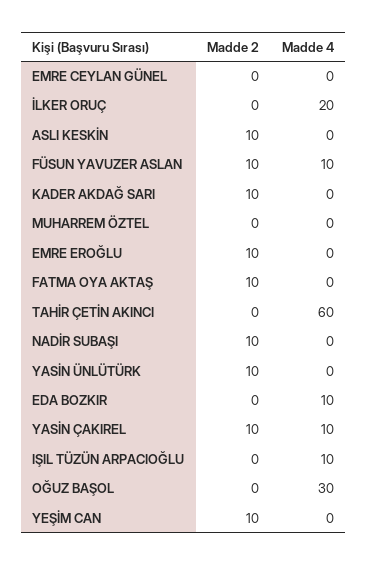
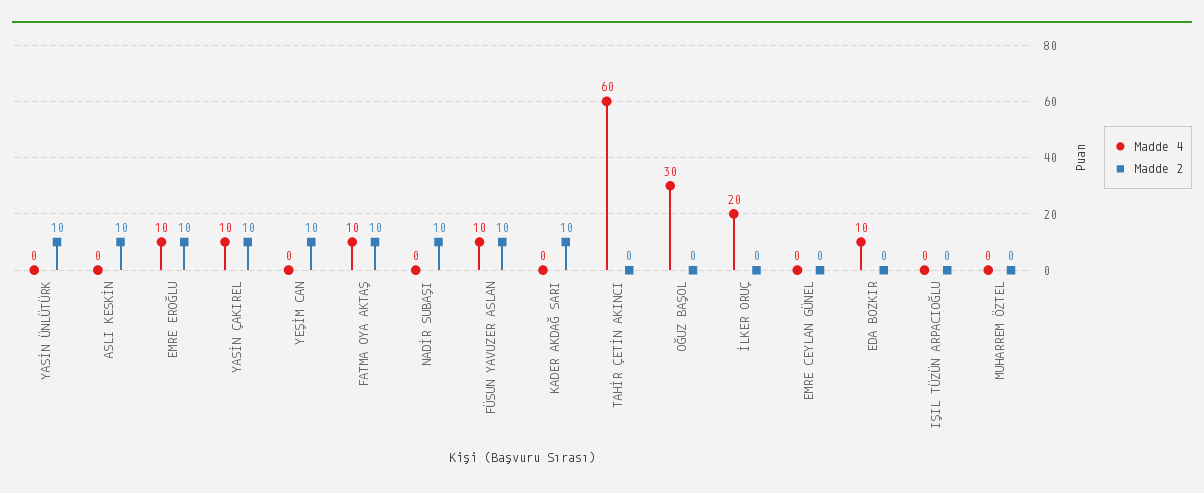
Madde 4, EMRE EROĞLU: 0 -> 10
Madde 4, FATMA OYA AKTAŞ: 0 -> 10
Madde 4, IŞIL TÜZÜN ARPACIOĞLU: 10 -> 0

